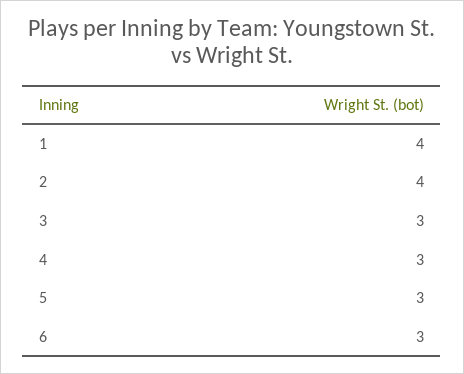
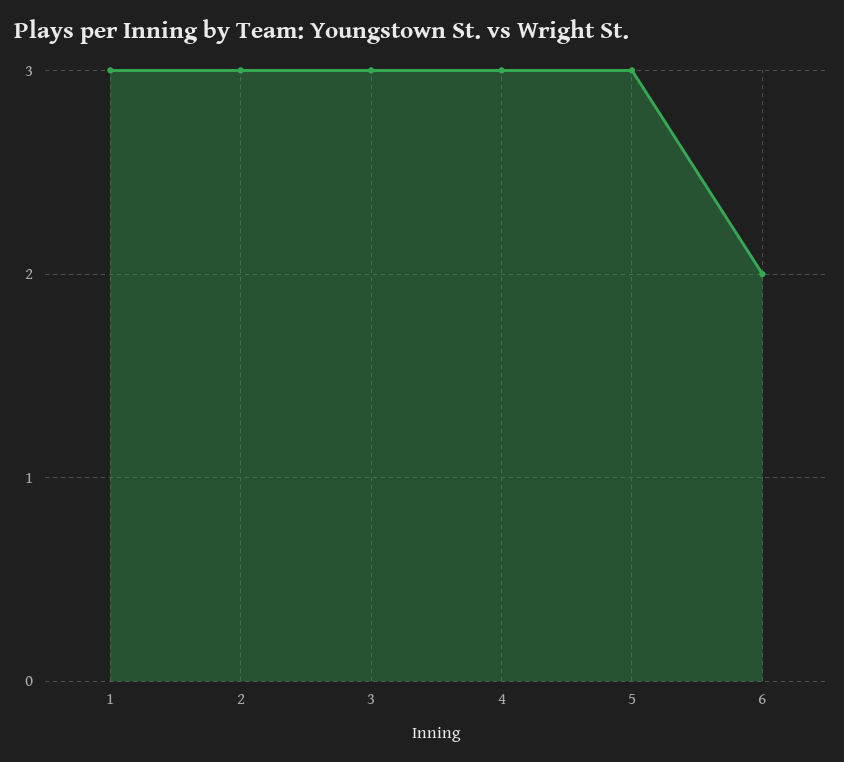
1: 4 -> 3
2: 4 -> 3
6: 3 -> 2

